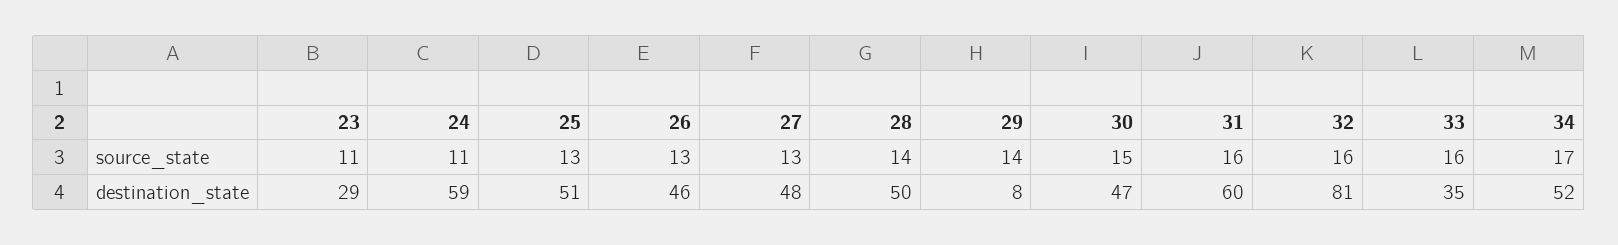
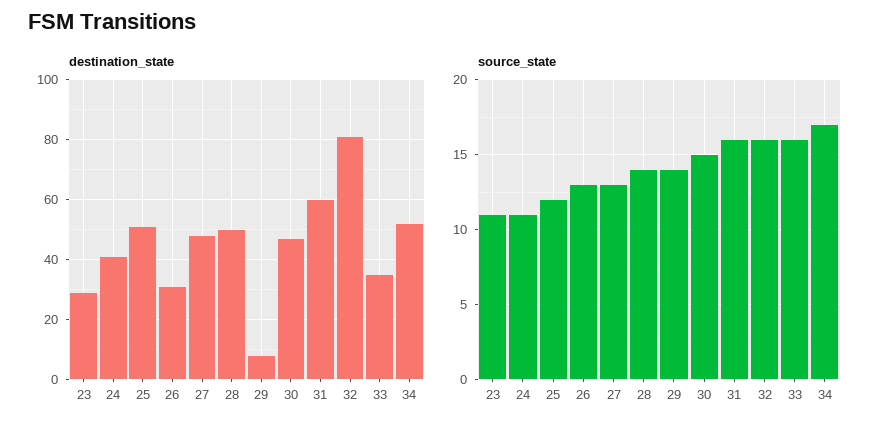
source_state, 25: 13 -> 12
destination_state, 24: 59 -> 40
destination_state, 26: 46 -> 30

